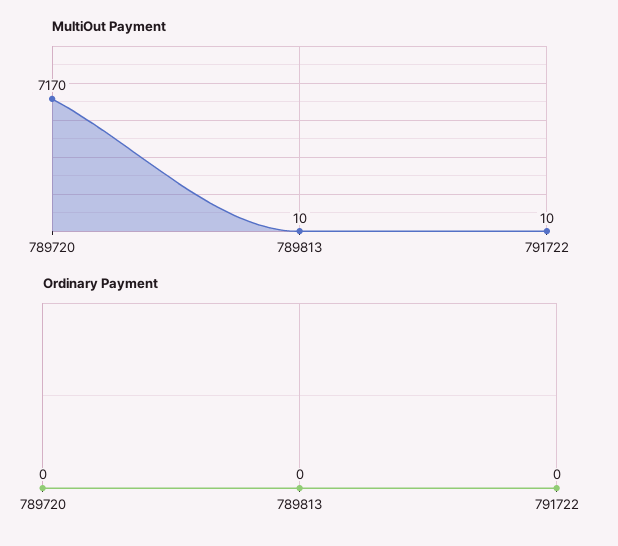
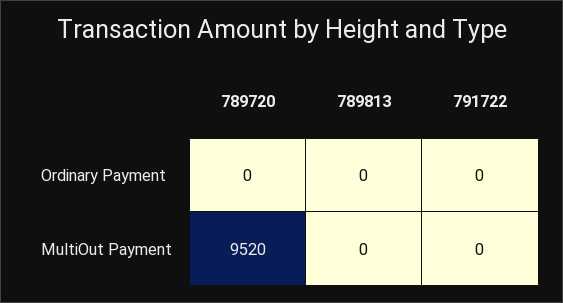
MultiOut Payment, 789720: 7170 -> 9520
MultiOut Payment, 789813: 10 -> 0
MultiOut Payment, 791722: 10 -> 0

